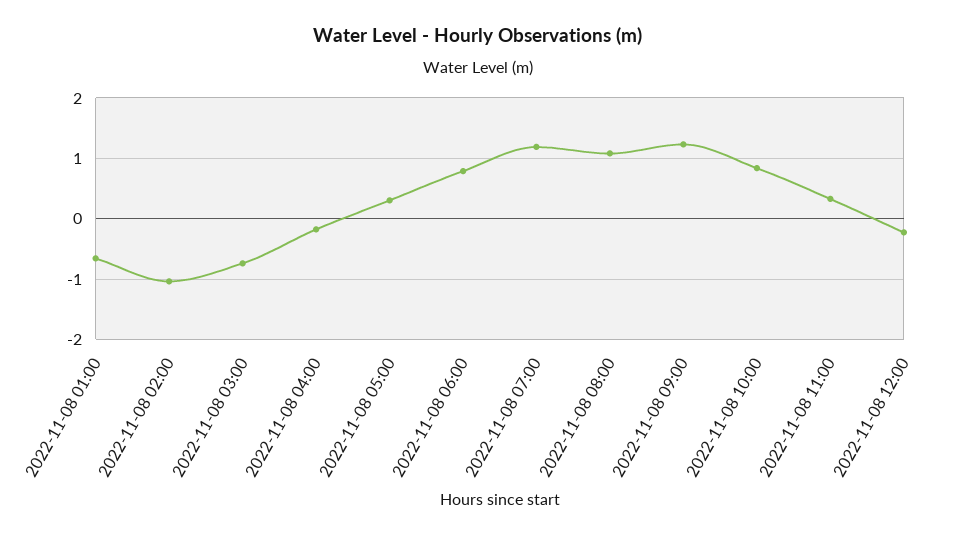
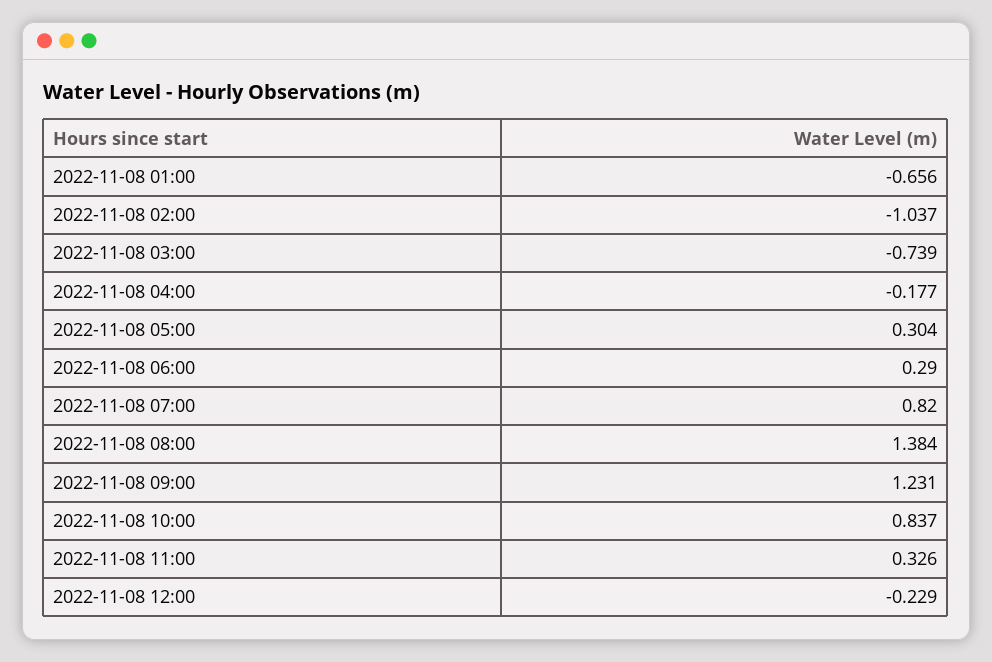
2022-11-08 06:00: 0.8 -> 0.29
2022-11-08 07:00: 1.2 -> 0.82
2022-11-08 08:00: 1.1 -> 1.384

